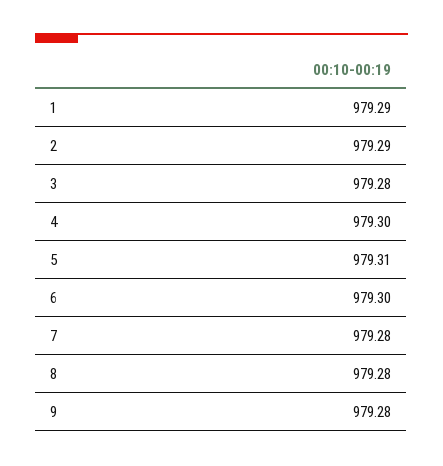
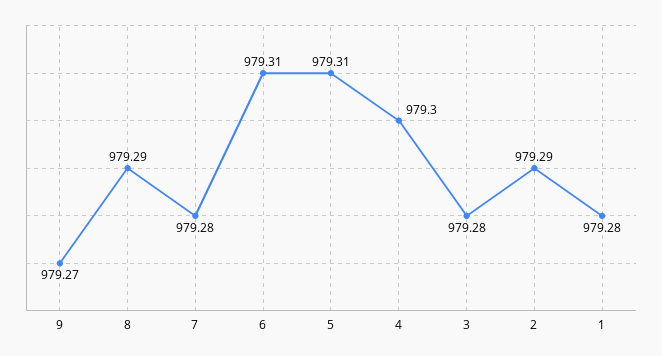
1: 979.29 -> 979.28
6: 979.3 -> 979.31
8: 979.28 -> 979.29
9: 979.28 -> 979.27

